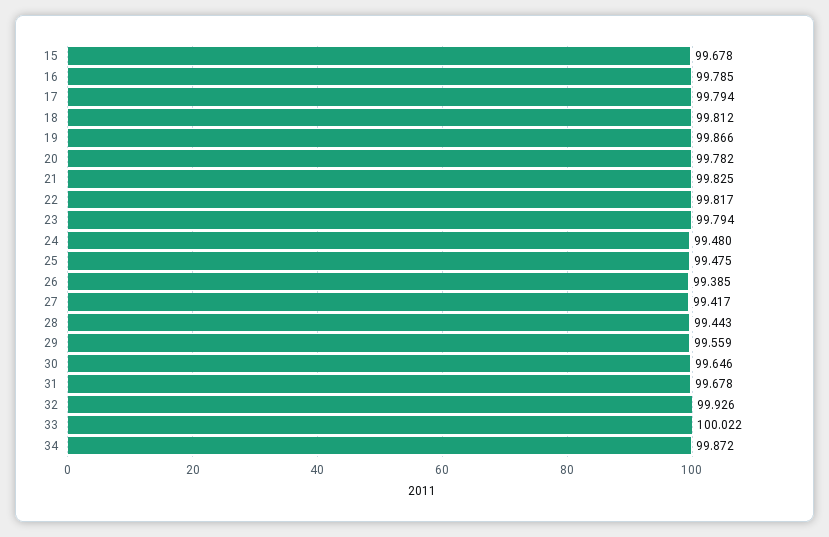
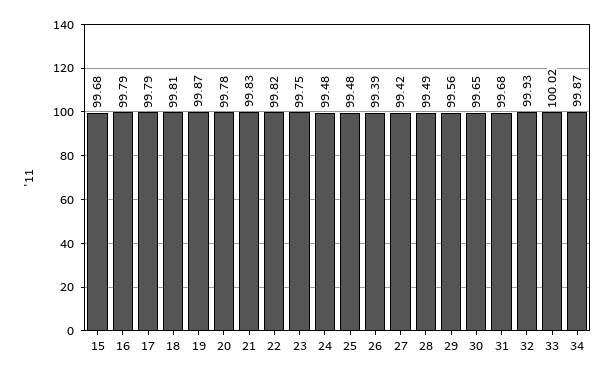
23: 99.794 -> 99.75
28: 99.443 -> 99.49

